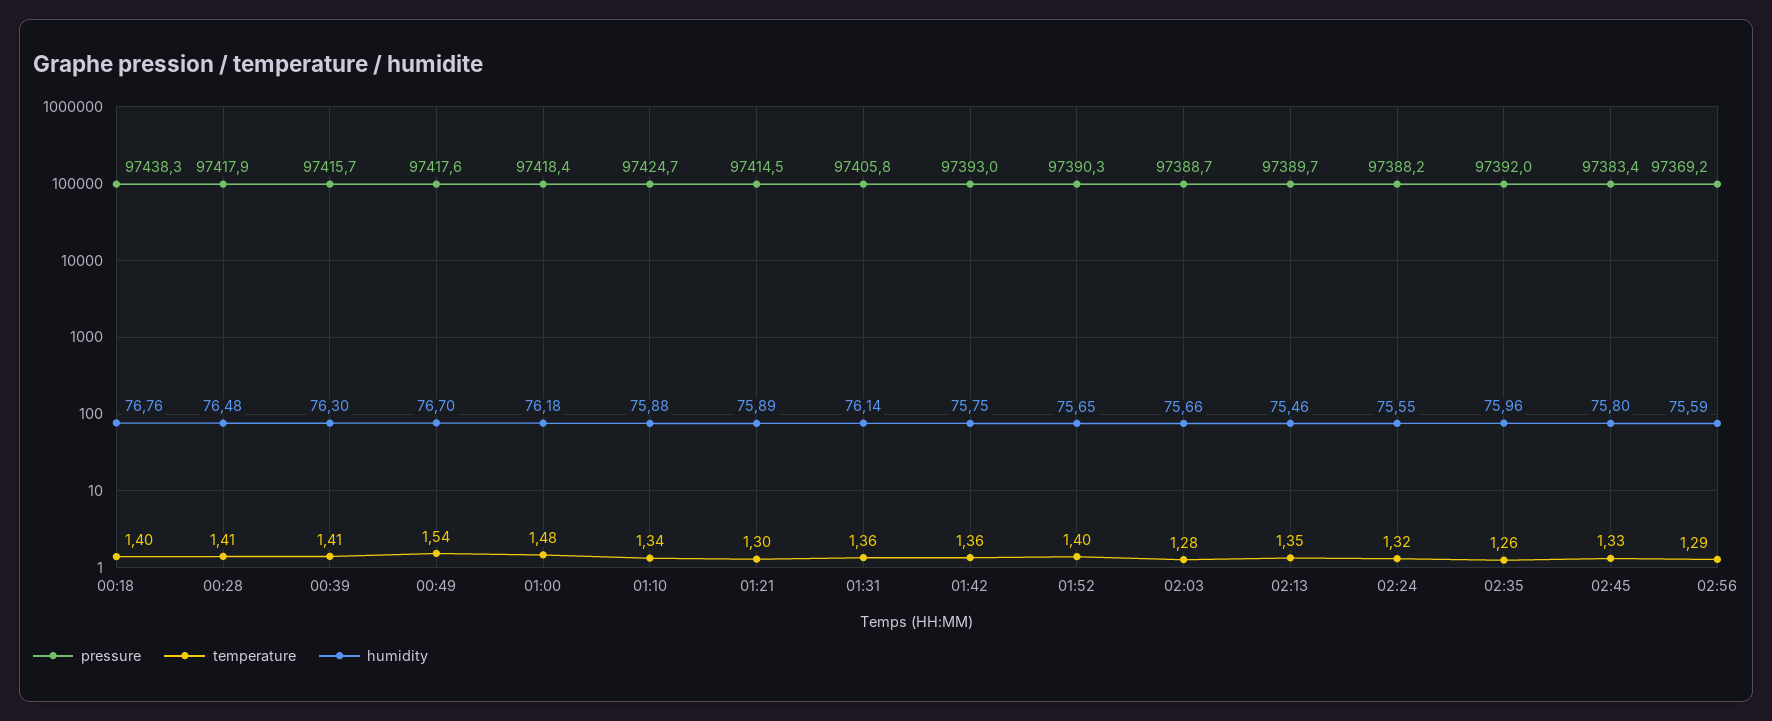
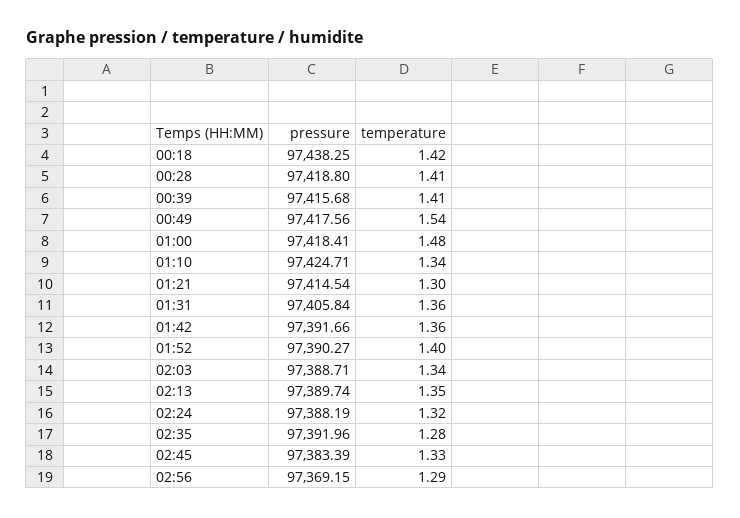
temperature, 00:18: 1.4 -> 1.42
humidity, 00:18: 76.76 -> none
pressure, 00:28: 97417.9 -> 97418.8
humidity, 00:28: 76.48 -> none
humidity, 00:39: 76.3 -> none
humidity, 00:49: 76.7 -> none
humidity, 01:00: 76.18 -> none
humidity, 01:10: 75.88 -> none
humidity, 01:21: 75.89 -> none
humidity, 01:31: 76.14 -> none
pressure, 01:42: 97393 -> 97391.66
humidity, 01:42: 75.75 -> none
humidity, 01:52: 75.65 -> none
temperature, 02:03: 1.28 -> 1.34
humidity, 02:03: 75.66 -> none
humidity, 02:13: 75.46 -> none
humidity, 02:24: 75.55 -> none
temperature, 02:35: 1.26 -> 1.28
humidity, 02:35: 75.96 -> none
humidity, 02:45: 75.8 -> none
humidity, 02:56: 75.59 -> none

